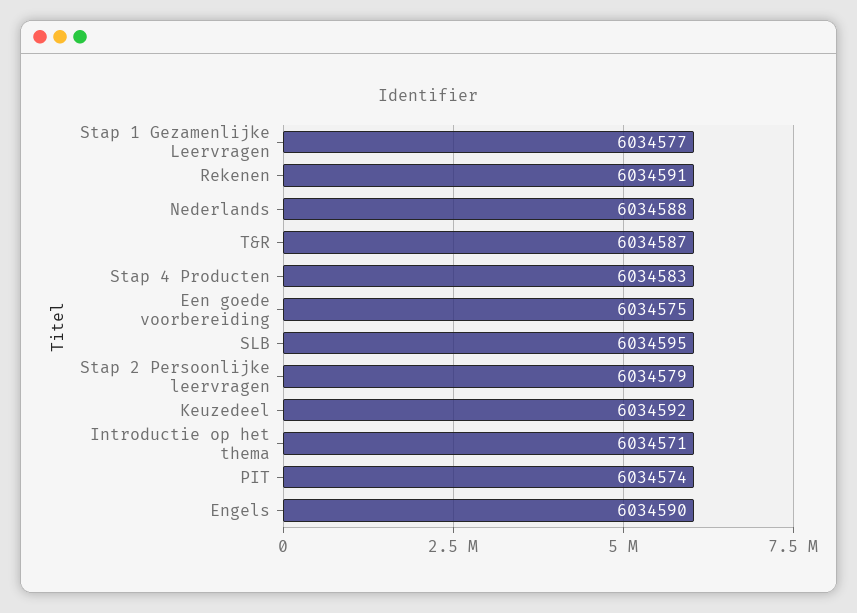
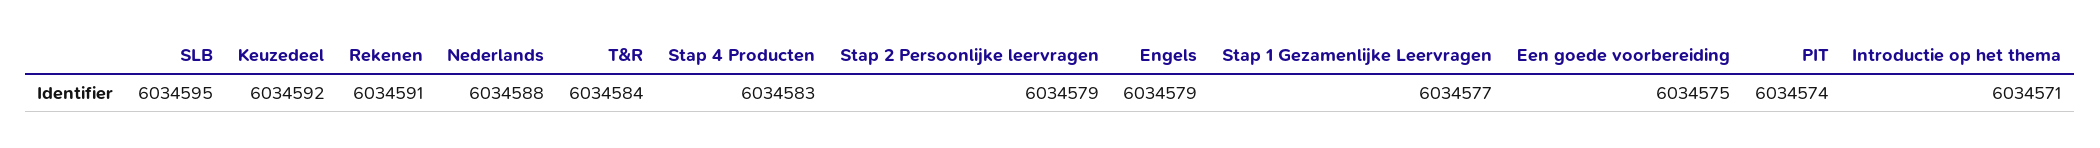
T&R: 6034587 -> 6034584
Engels: 6034590 -> 6034579

